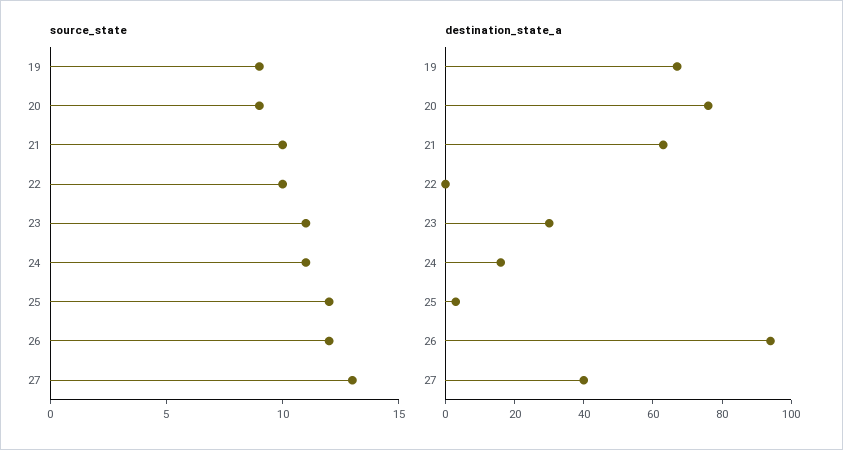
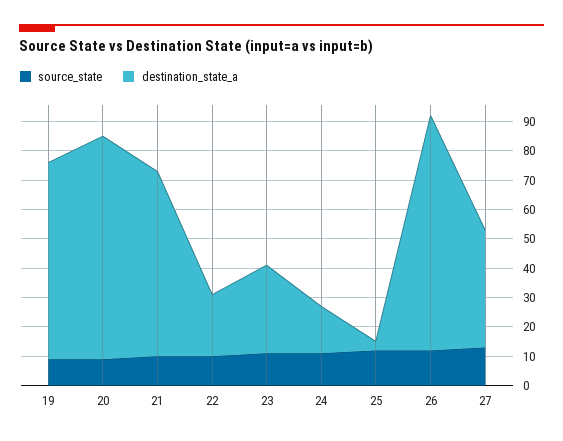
destination_state_a, 22: 0 -> 20
destination_state_a, 26: 95 -> 80

